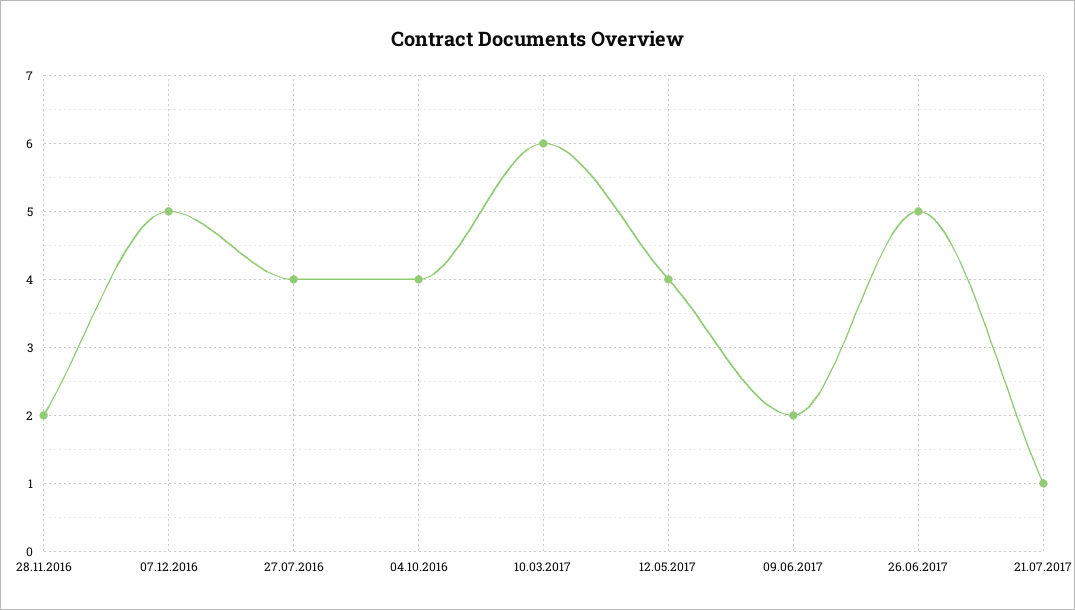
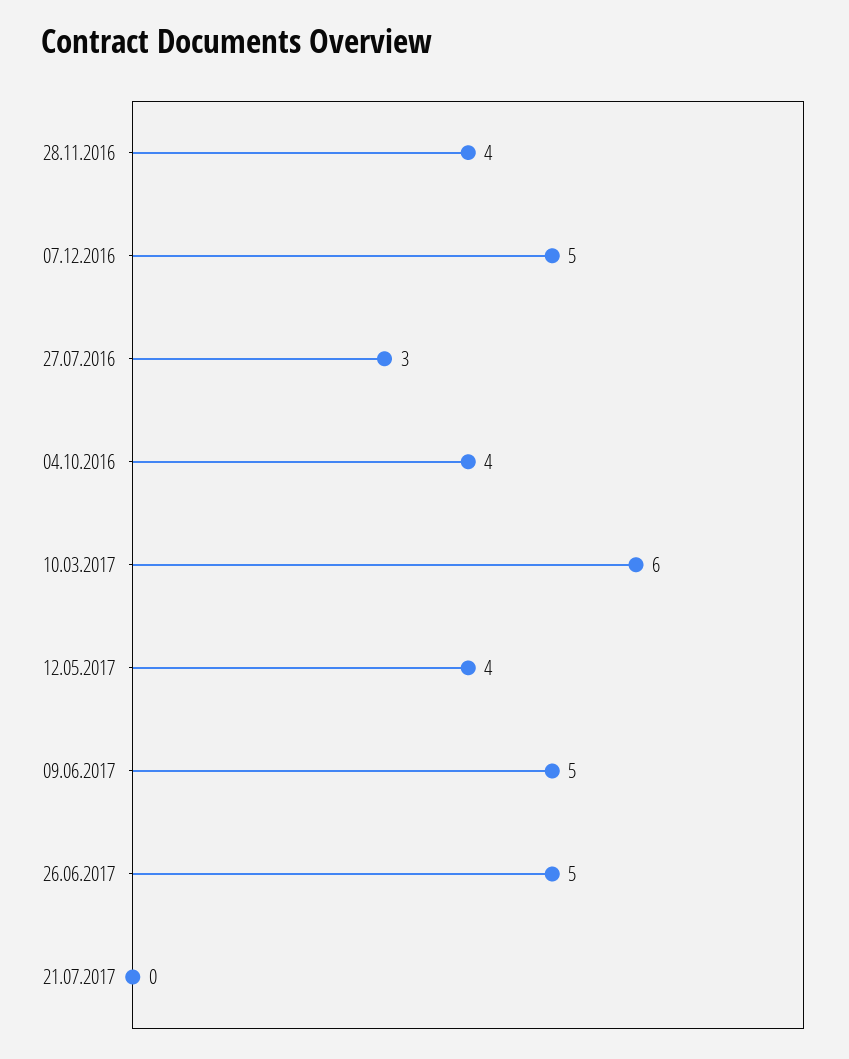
28.11.2016: 2 -> 4
27.07.2016: 4 -> 3
09.06.2017: 2 -> 5
21.07.2017: 1 -> 0

